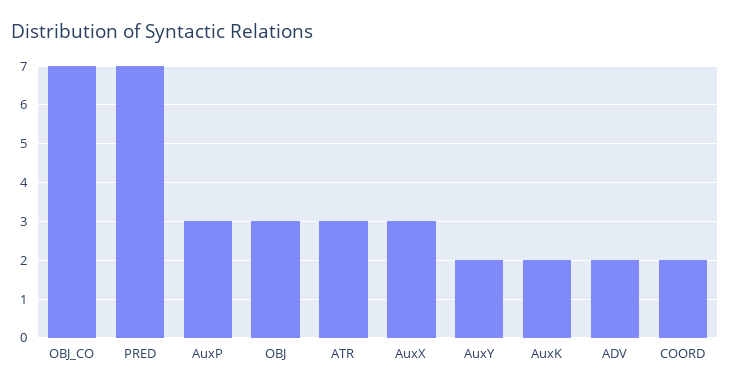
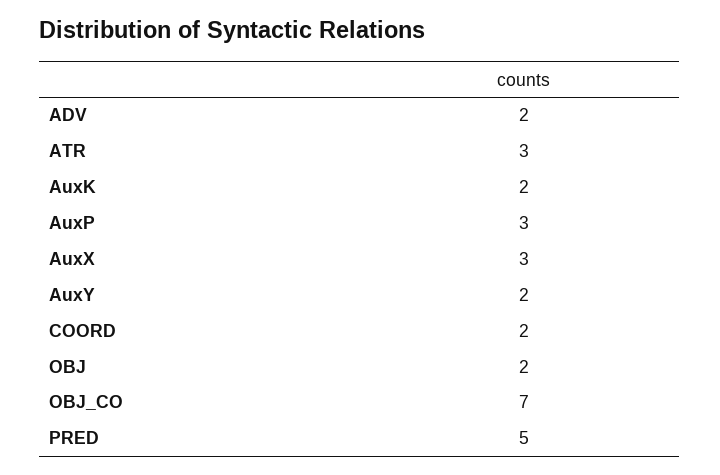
PRED: 7 -> 5
OBJ: 3 -> 2

